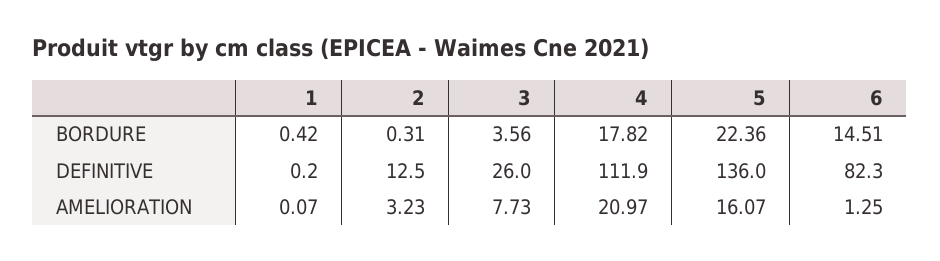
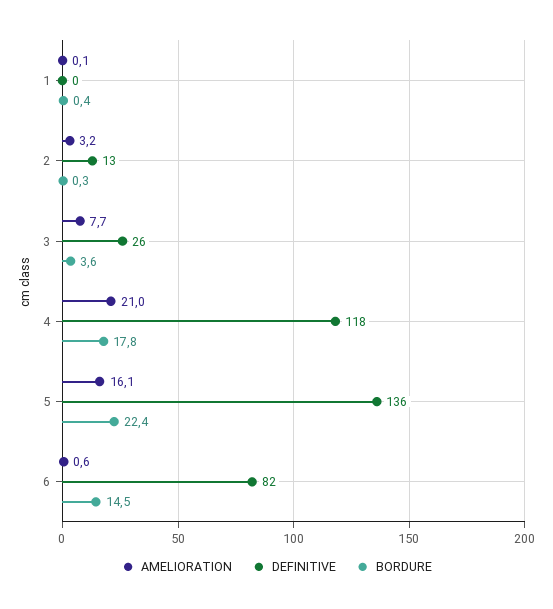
DEFINITIVE, 4: 111.9 -> 118
AMELIORATION, 6: 1.25 -> 0.6

